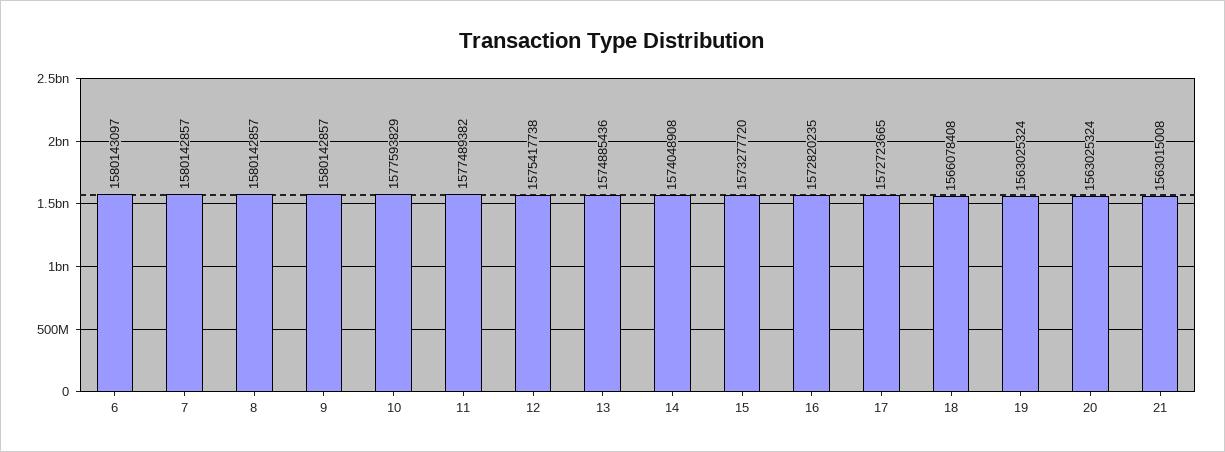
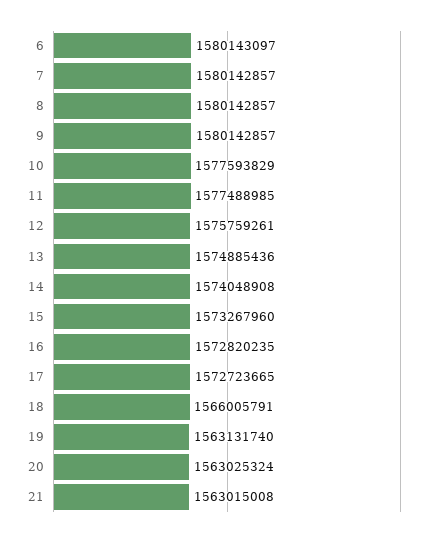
11: 1577489382 -> 1577488985
12: 1575417738 -> 1575759261
15: 1573277720 -> 1573267960
18: 1566078408 -> 1566005791
19: 1563025324 -> 1563131740

